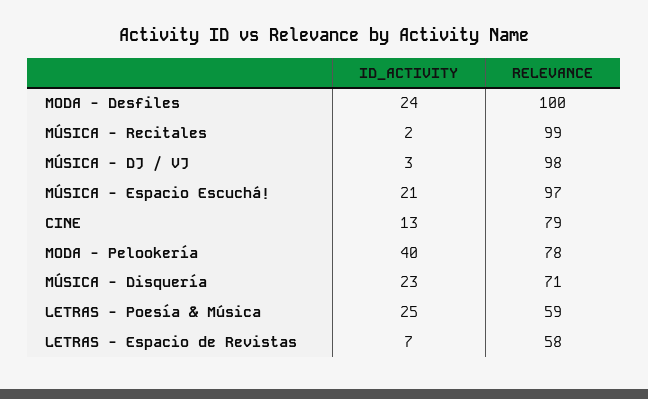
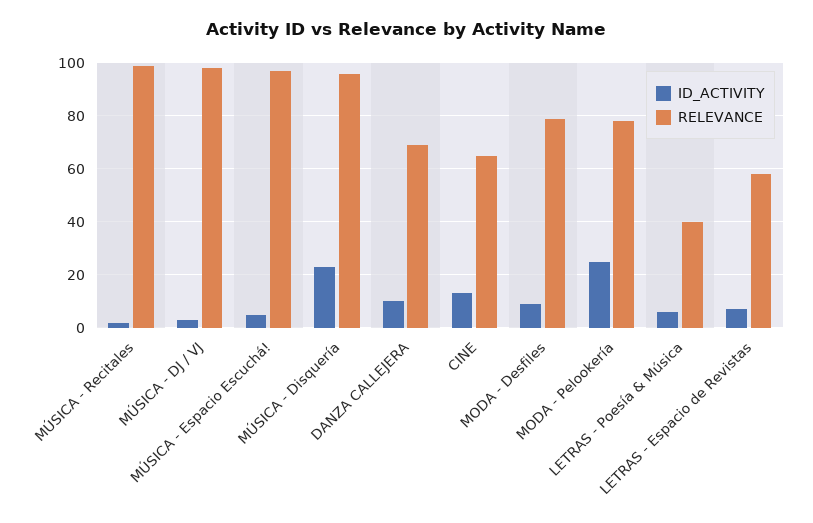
ID_ACTIVITY, MODA - Desfiles: 24 -> 10
RELEVANCE, MODA - Desfiles: 100 -> 80
ID_ACTIVITY, MÚSICA - Espacio Escuchá!: 21 -> 5
RELEVANCE, CINE: 79 -> 65
ID_ACTIVITY, MODA - Pelookería: 40 -> 25
RELEVANCE, MÚSICA - Disquería: 71 -> 95
ID_ACTIVITY, LETRAS - Poesía & Música: 25 -> 5
RELEVANCE, LETRAS - Poesía & Música: 59 -> 40
ID_ACTIVITY, DANZA CALLEJERA: none -> 10
RELEVANCE, DANZA CALLEJERA: none -> 70

